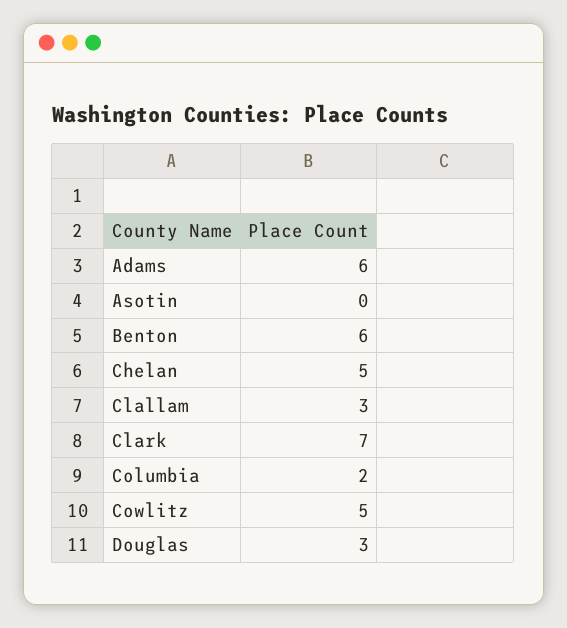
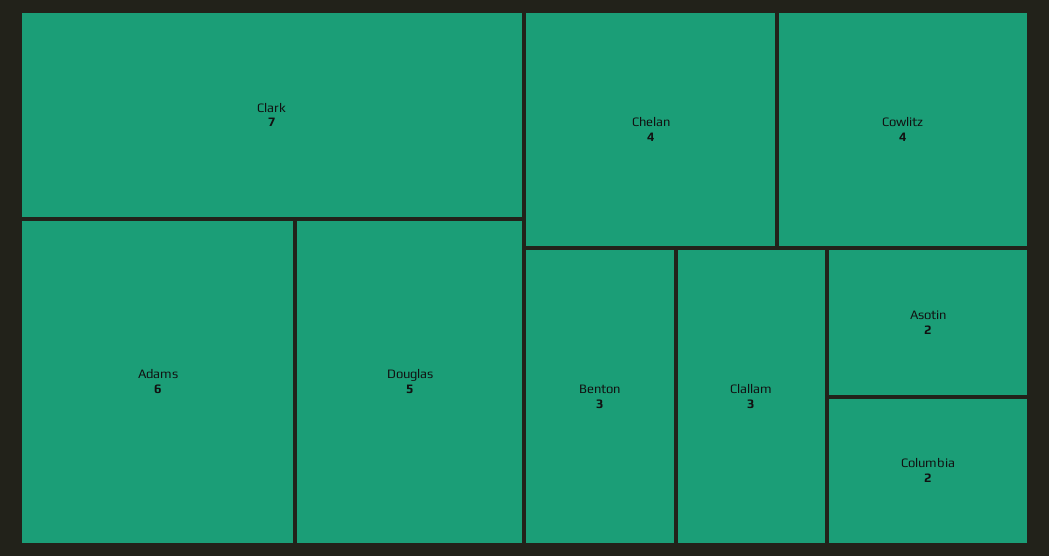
Asotin: 0 -> 2
Benton: 6 -> 3
Chelan: 5 -> 4
Cowlitz: 5 -> 4
Douglas: 3 -> 5

